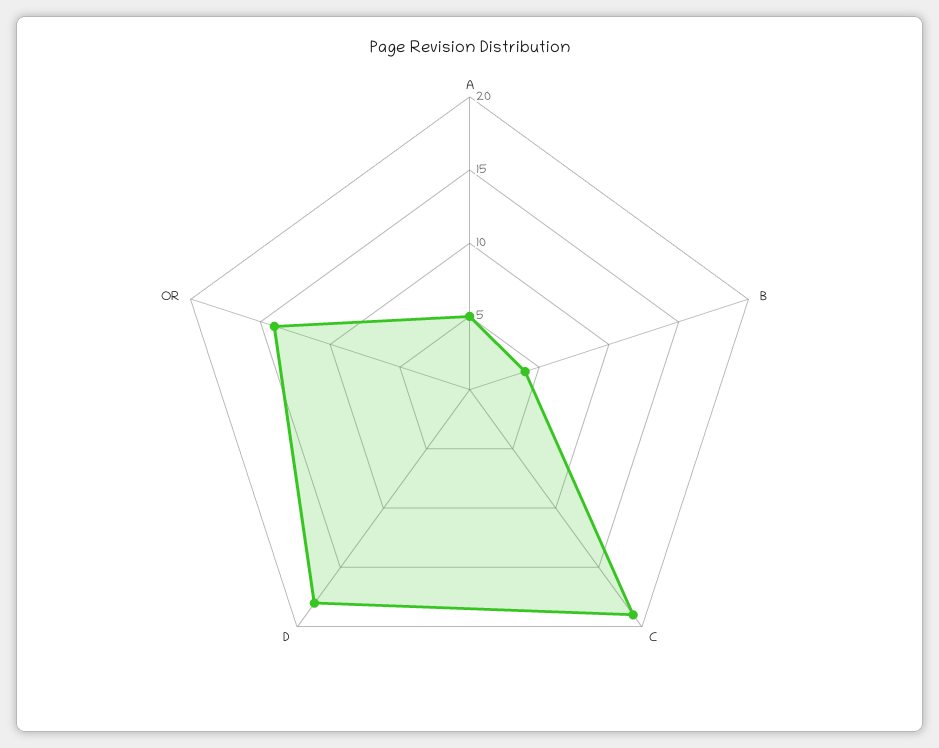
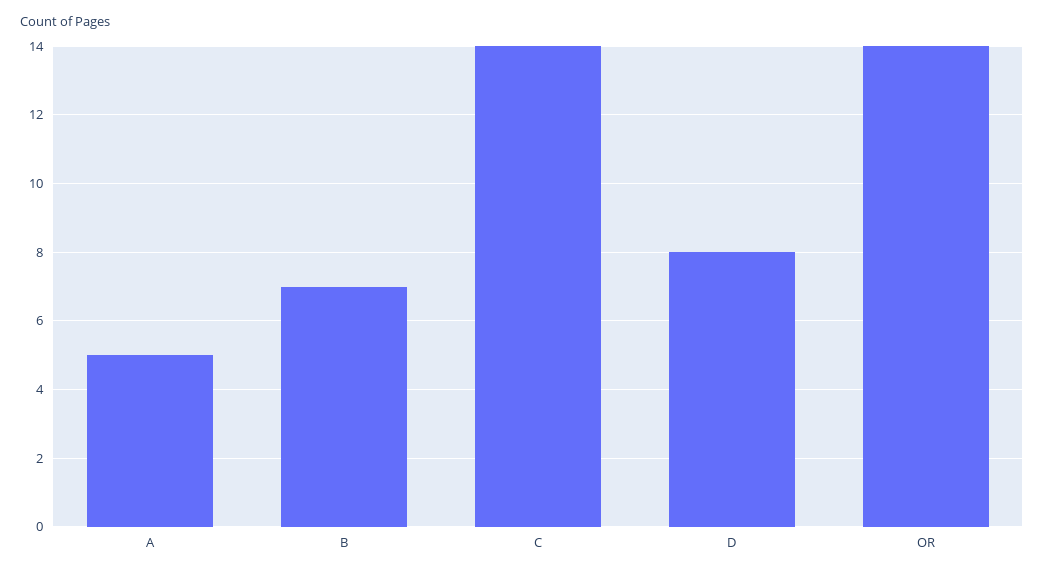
B: 4 -> 7
C: 19 -> 14
D: 18 -> 8

